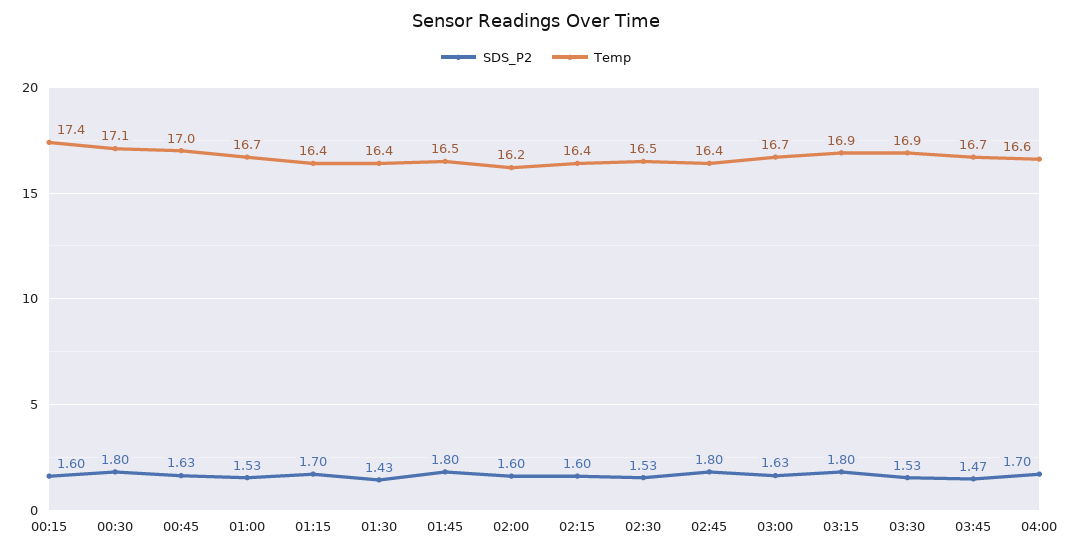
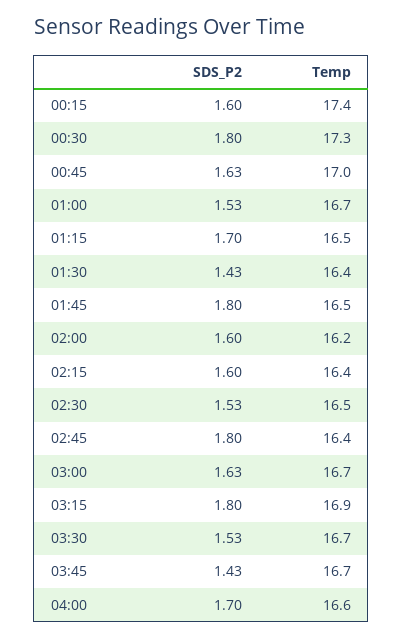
Temp, 00:30: 17.1 -> 17.3
Temp, 01:15: 16.4 -> 16.5
Temp, 03:30: 16.9 -> 16.7
SDS_P2, 03:45: 1.47 -> 1.43

